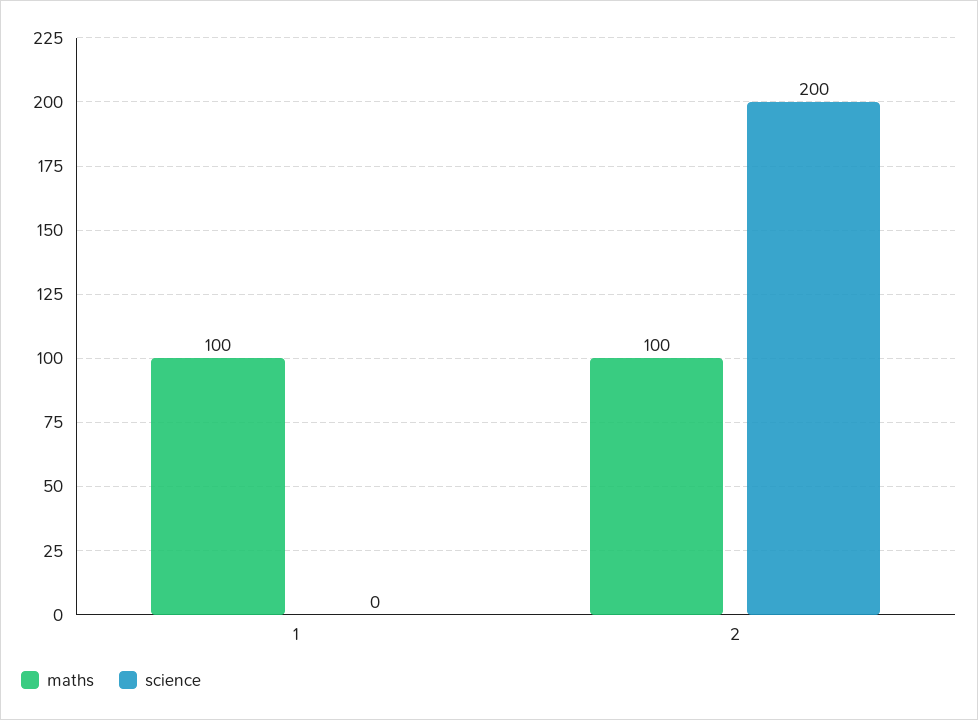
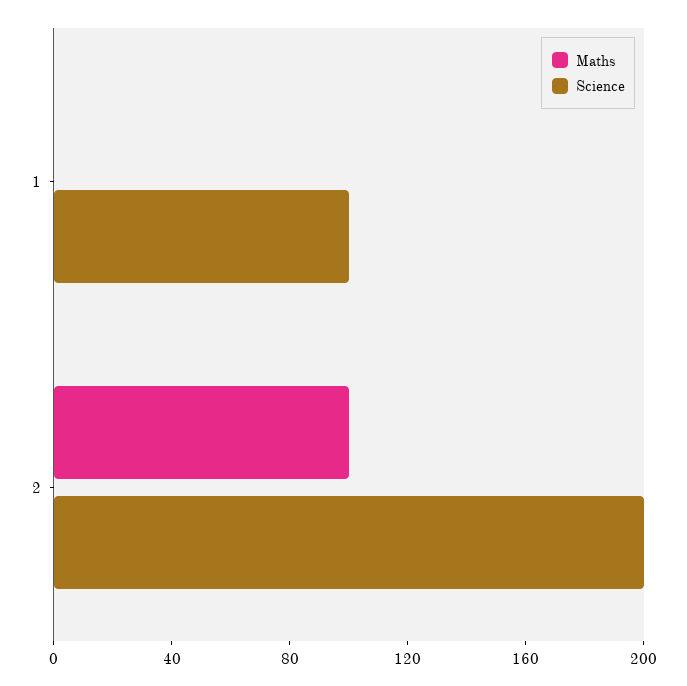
maths, 1: 100 -> 0
science, 1: 0 -> 100

